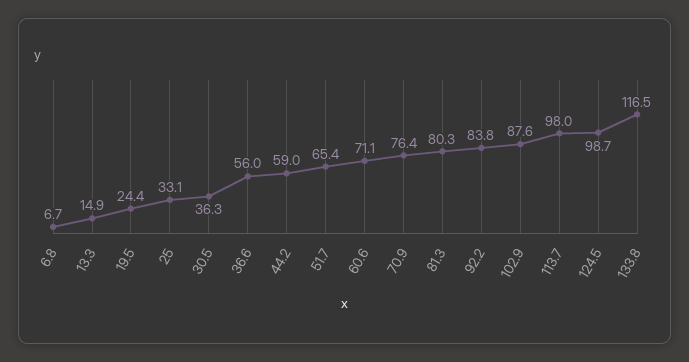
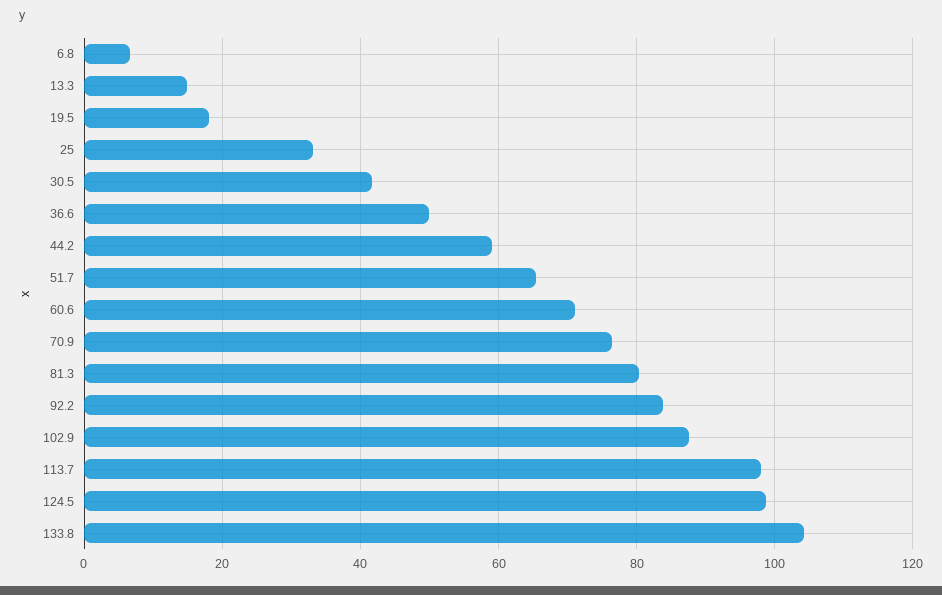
19.5: 24.4 -> 18
30.5: 36.3 -> 42
36.6: 56 -> 50
133.8: 116.5 -> 104

